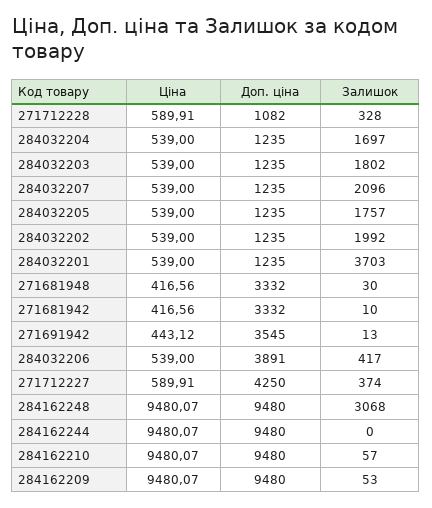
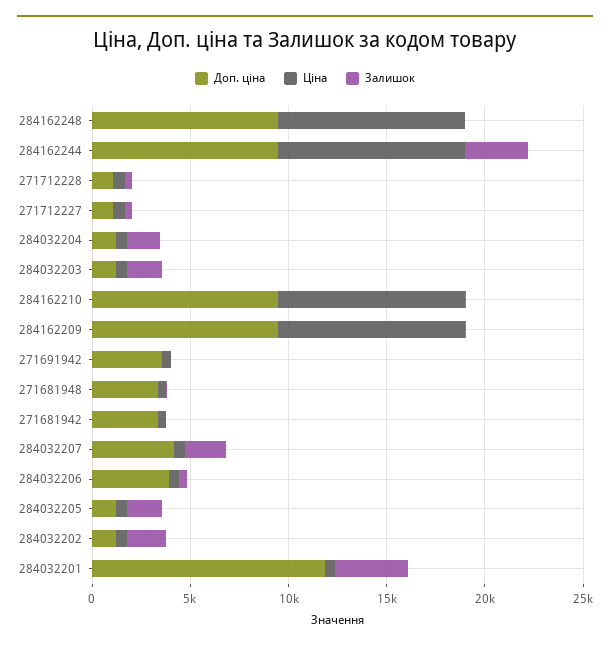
Доп. ціна, 284032207: 1235 -> 4000
Доп. ціна, 284032201: 1235 -> 12000
Доп. ціна, 271712227: 4250 -> 1000
Залишок, 284162248: 3068 -> 0
Залишок, 284162244: 0 -> 3000

